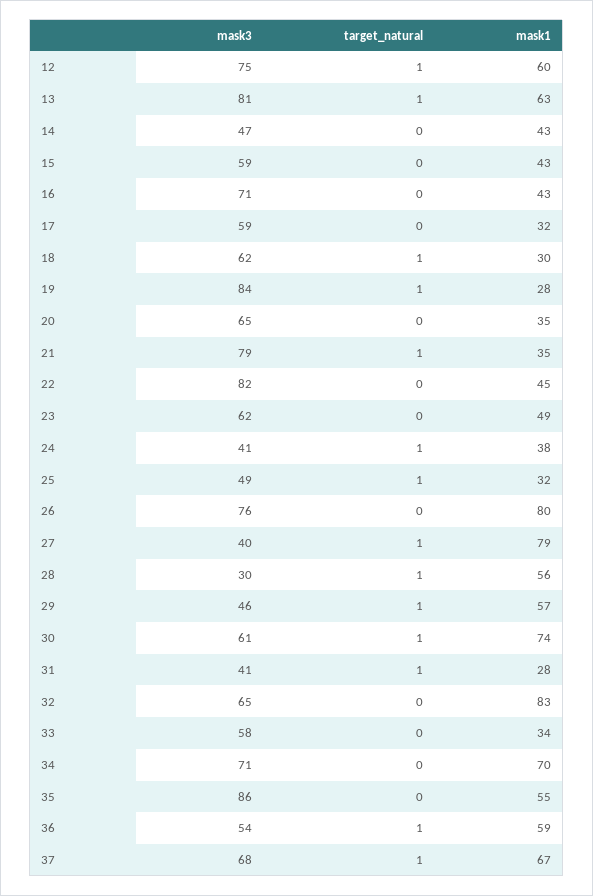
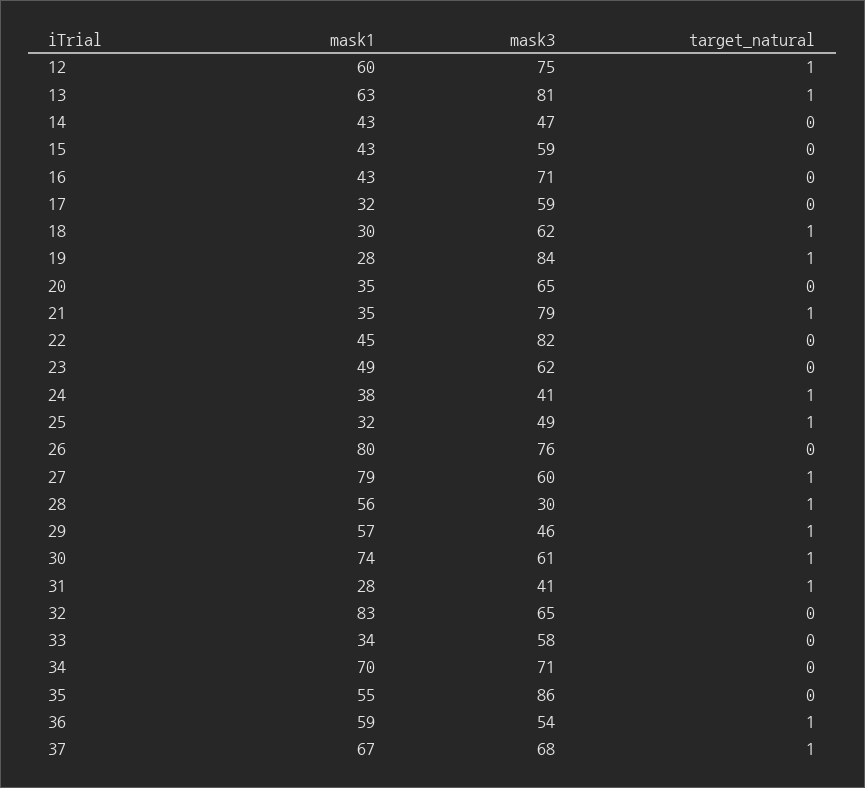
mask3, 27: 40 -> 60

